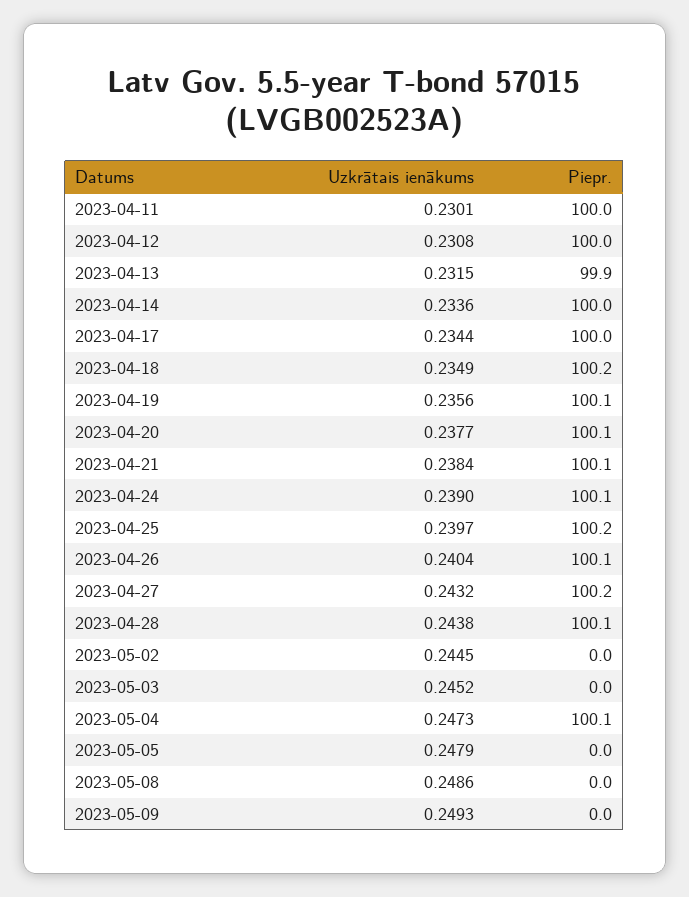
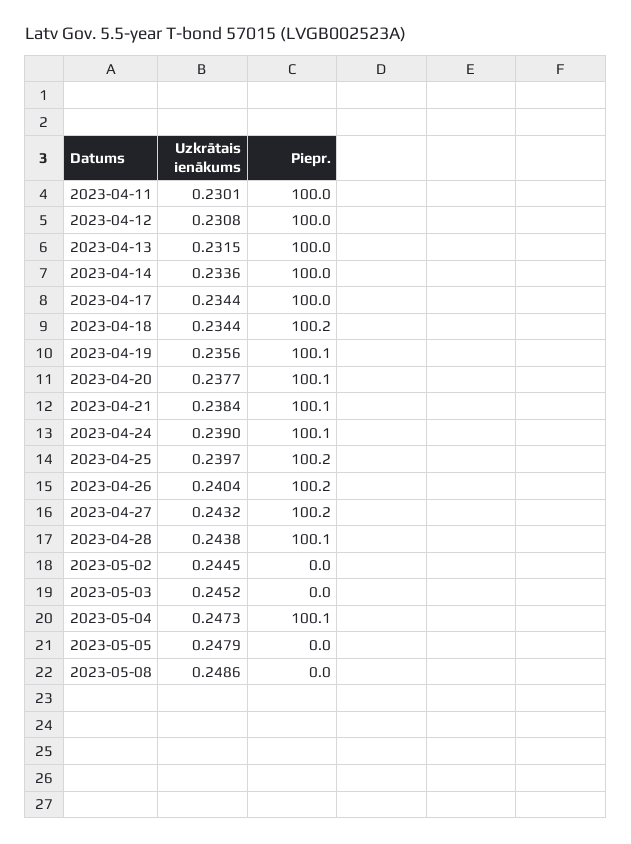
Piepr., 2023-04-13: 99.9 -> 100
Uzkrātais ienākums, 2023-04-18: 0.2349 -> 0.2344
Piepr., 2023-04-26: 100.1 -> 100.2
Uzkrātais ienākums, 2023-05-09: 0.2493 -> none
Piepr., 2023-05-09: 0 -> none

